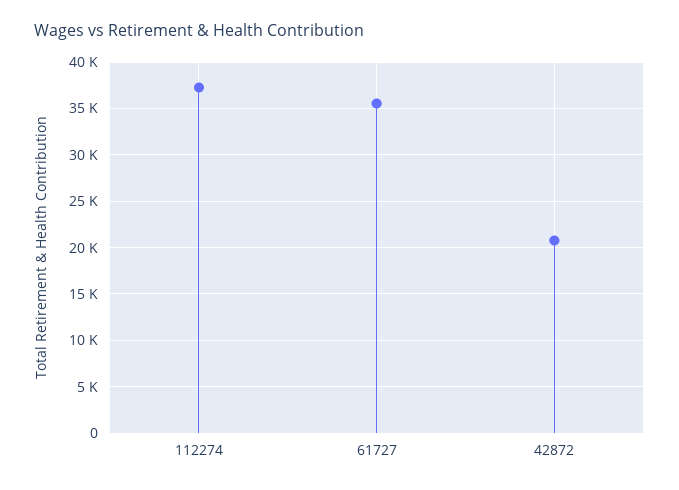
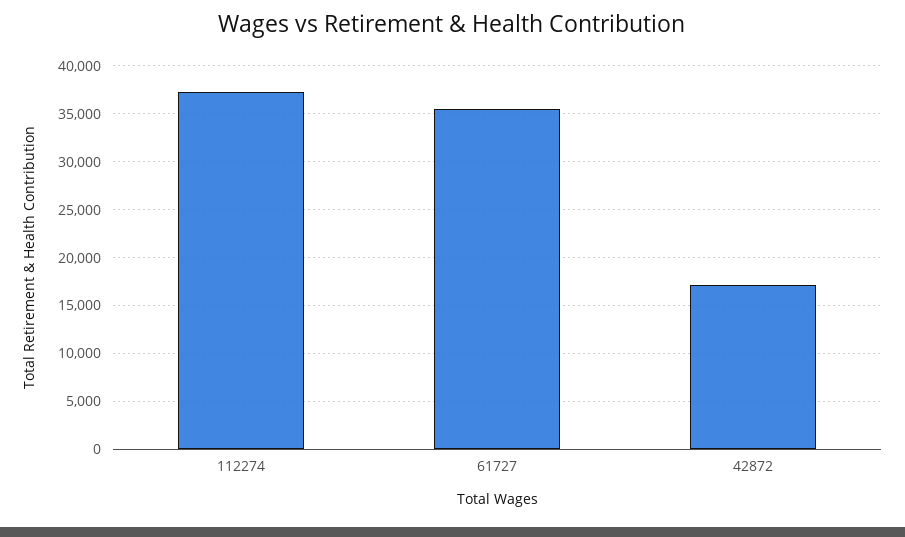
42872: 21000 -> 17000

